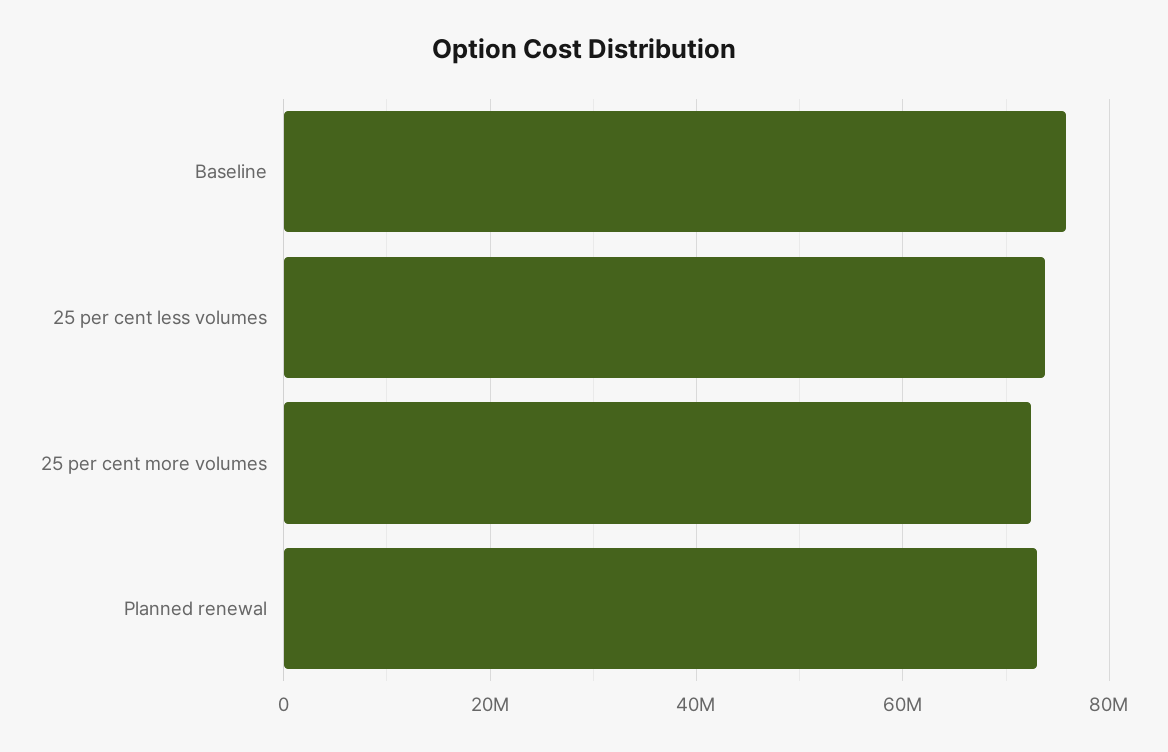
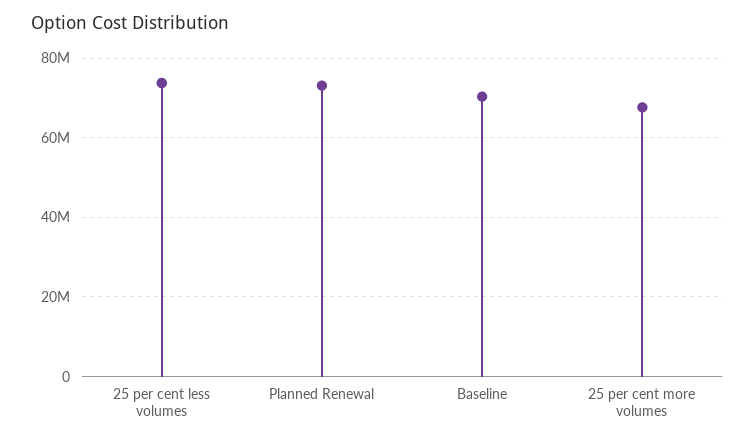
Baseline: 76000000 -> 70000000
25 per cent more volumes: 72000000 -> 68000000

